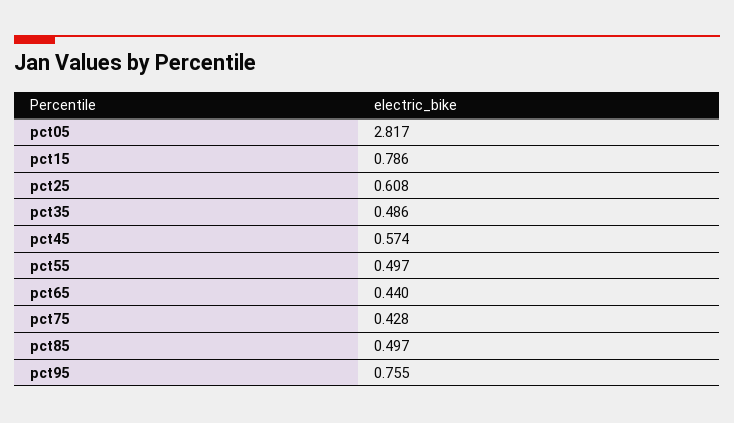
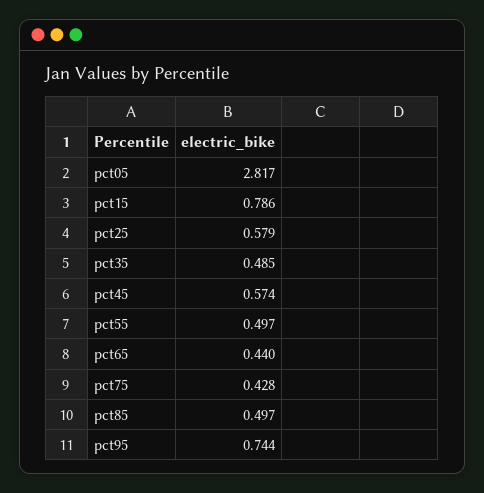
pct25: 0.608 -> 0.579
pct35: 0.486 -> 0.485
pct95: 0.755 -> 0.744

